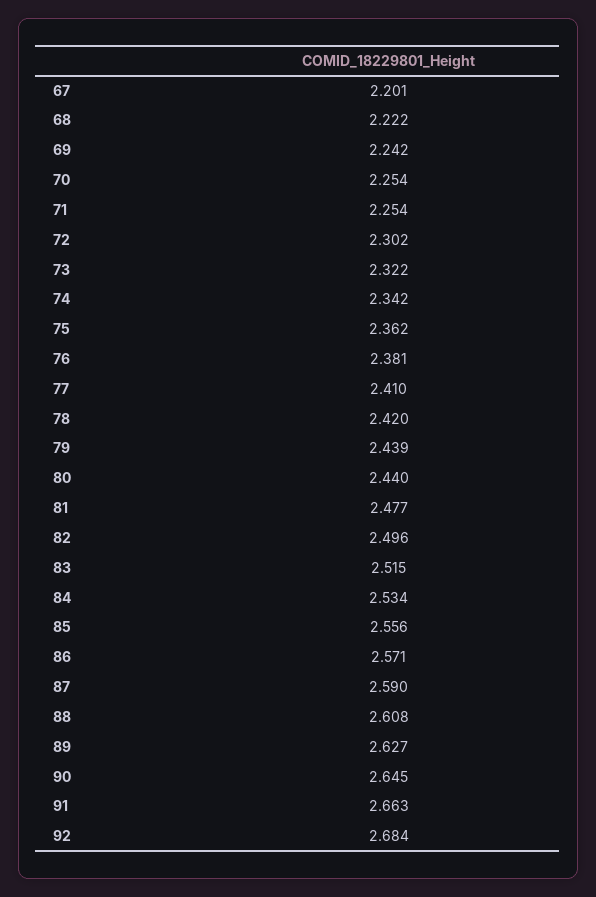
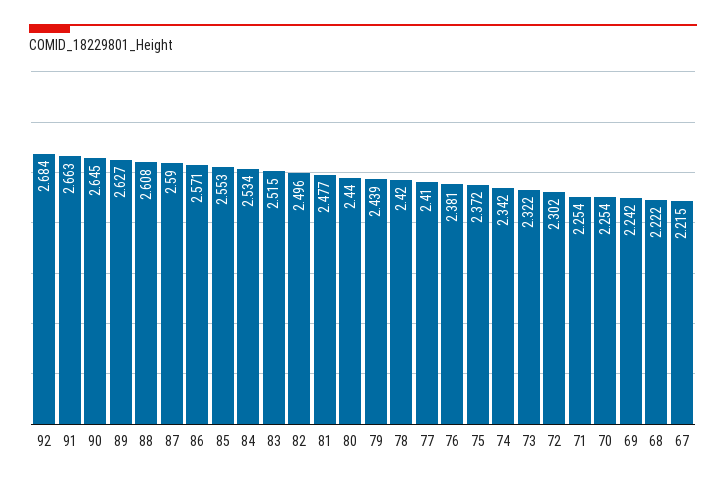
67: 2.201 -> 2.215
75: 2.362 -> 2.372
85: 2.556 -> 2.553

